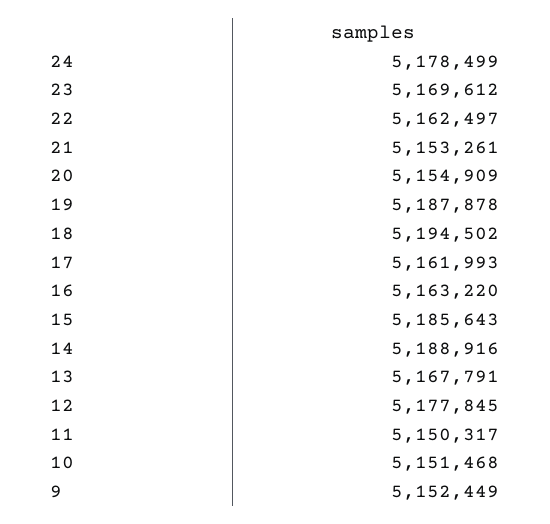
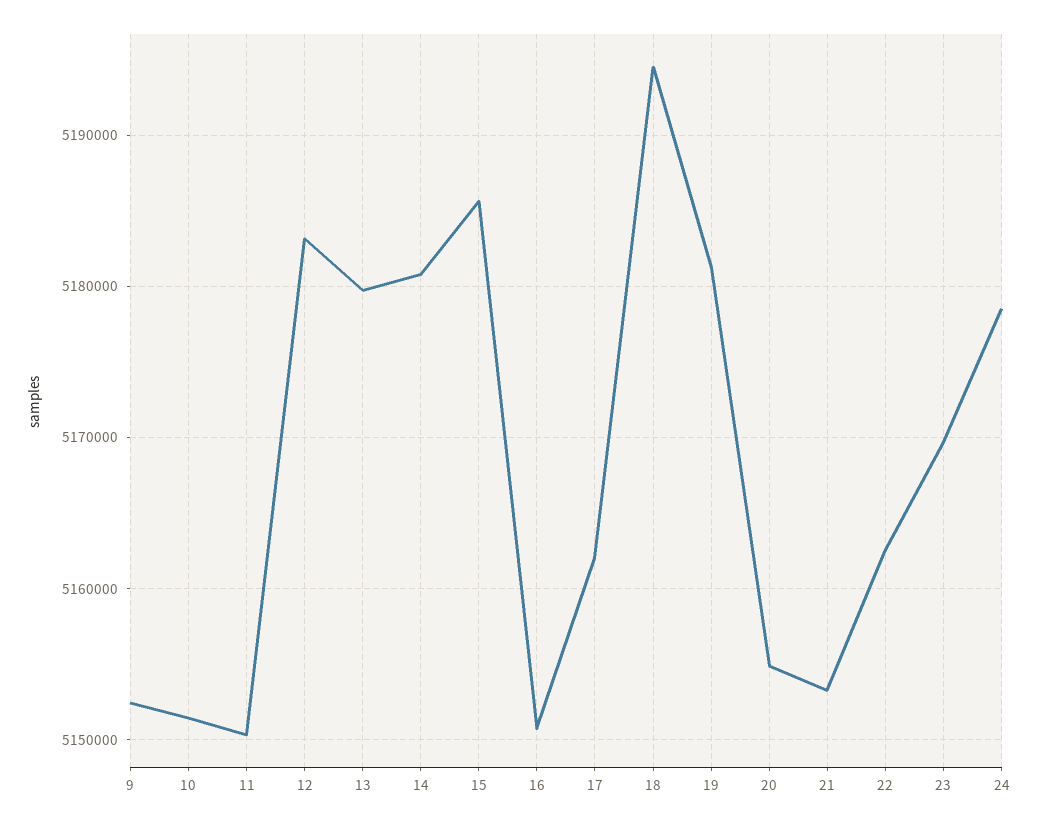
19: 5187878 -> 5181000
16: 5163220 -> 5151000
14: 5188916 -> 5181000
13: 5167791 -> 5180000
12: 5177845 -> 5183000

